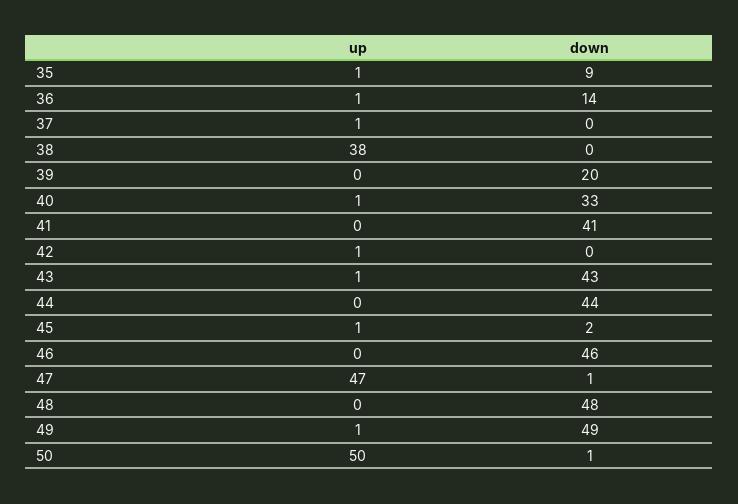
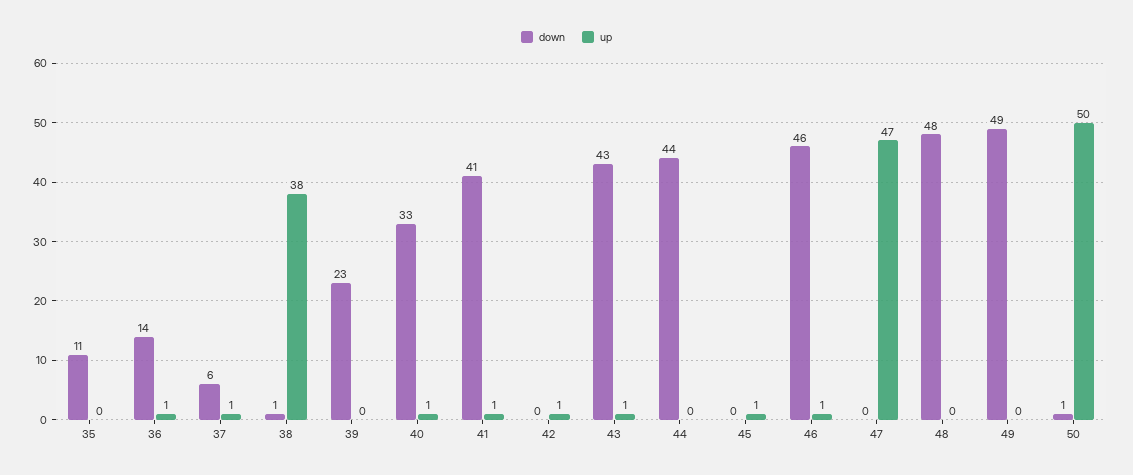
up, 35: 1 -> 0
down, 35: 9 -> 11
down, 37: 0 -> 6
down, 38: 0 -> 1
down, 39: 20 -> 23
up, 41: 0 -> 1
down, 45: 2 -> 0
up, 46: 0 -> 1
down, 47: 1 -> 0
up, 49: 1 -> 0

